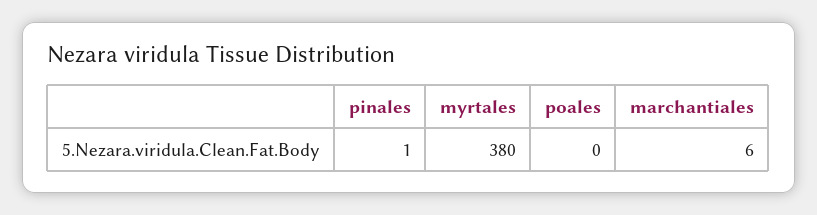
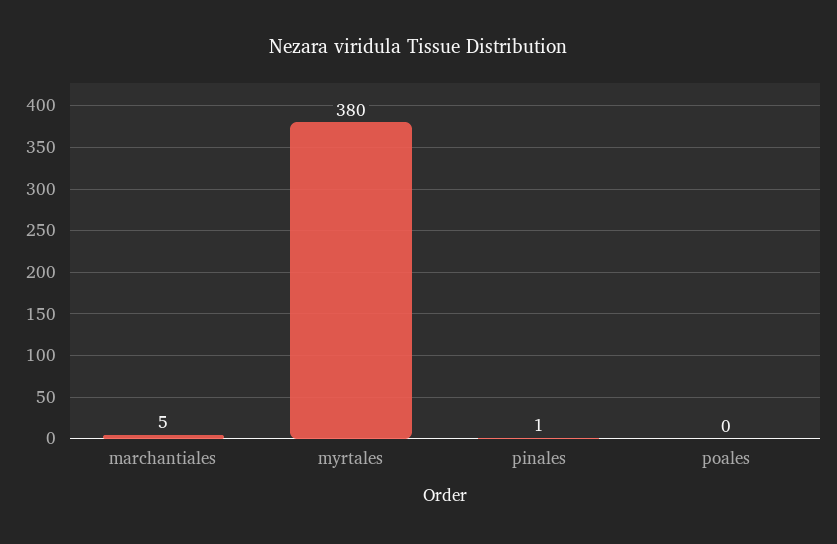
marchantiales: 6 -> 5

